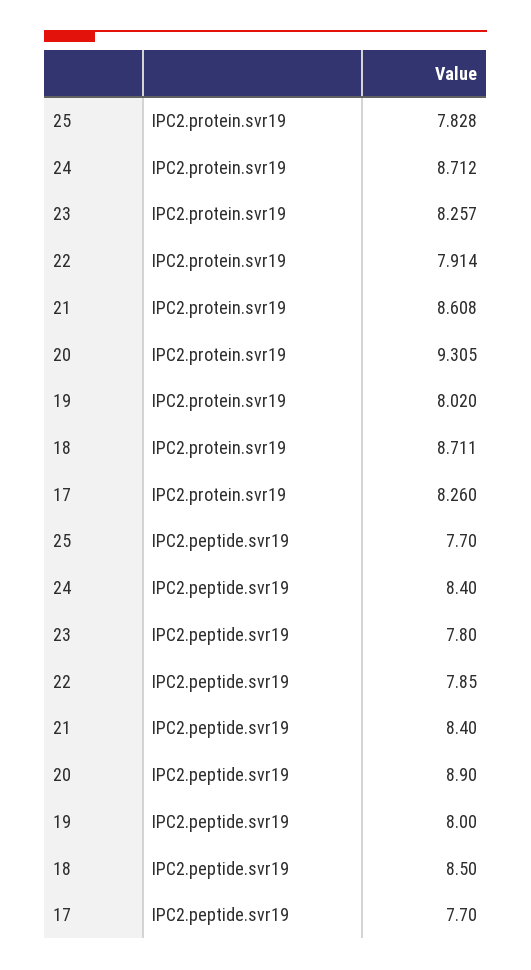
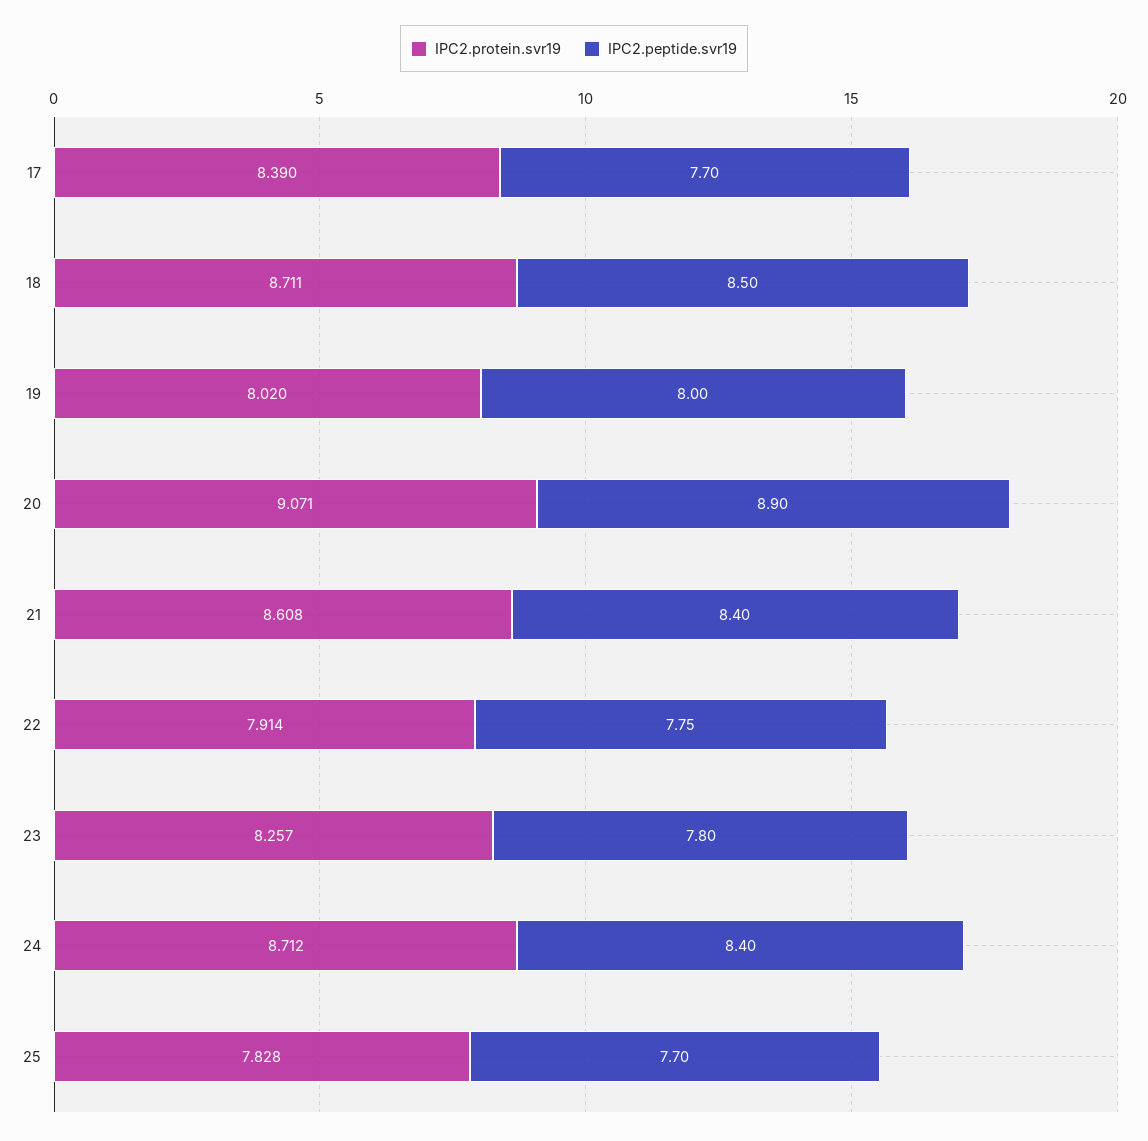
IPC2.protein.svr19, 20: 9.305 -> 9.071
IPC2.protein.svr19, 17: 8.26 -> 8.39
IPC2.peptide.svr19, 22: 7.85 -> 7.75

